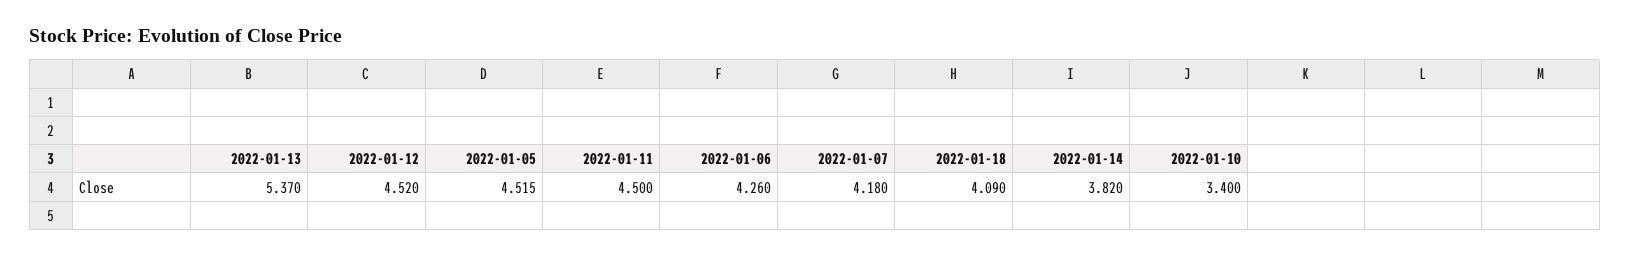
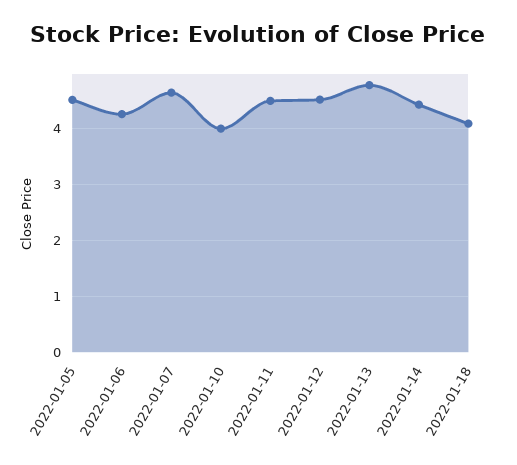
2022-01-13: 5.37 -> 4.8
2022-01-07: 4.18 -> 4.6
2022-01-14: 3.82 -> 4.4
2022-01-10: 3.4 -> 4

